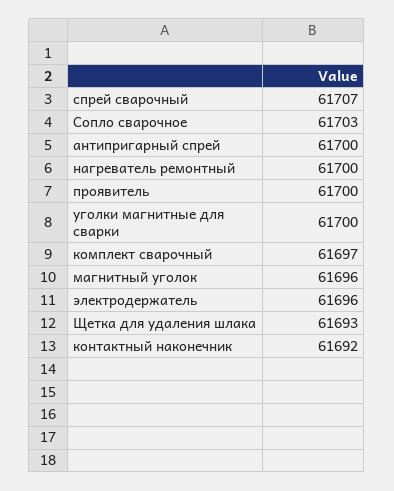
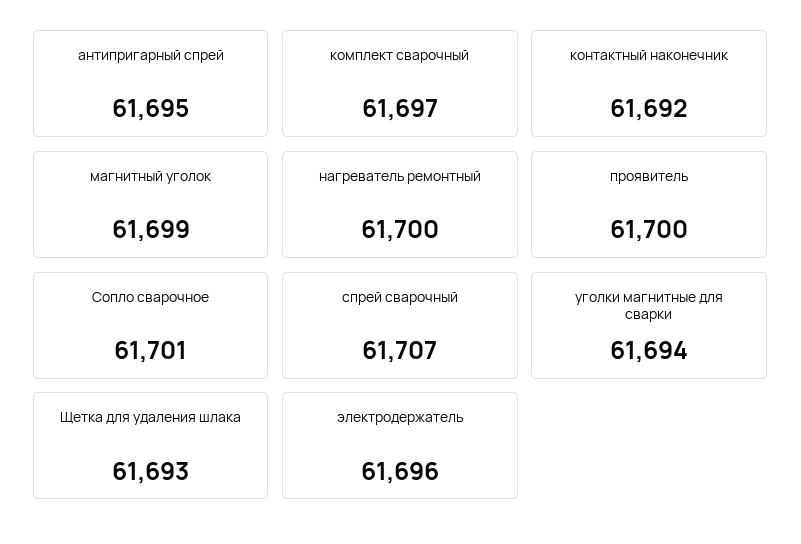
Сопло сварочное: 61703 -> 61701
антипригарный спрей: 61700 -> 61695
уголки магнитные для сварки: 61700 -> 61694
магнитный уголок: 61696 -> 61699

